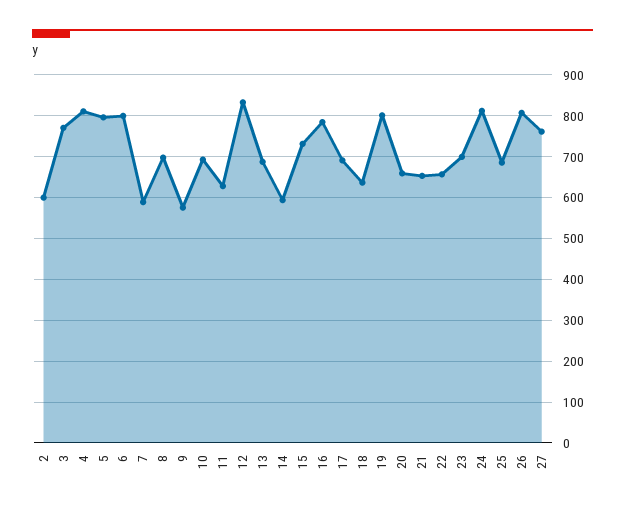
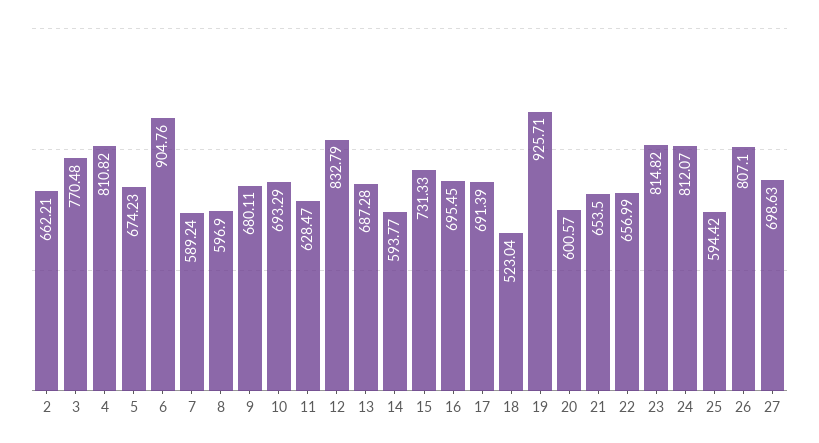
2: 600 -> 662.21
5: 800 -> 674.23
6: 800 -> 904.76
8: 700 -> 596.9
9: 580 -> 680.11
16: 780 -> 695.45
18: 640 -> 523.04
19: 800 -> 925.71
20: 660 -> 600.57
23: 700 -> 814.82
25: 680 -> 594.42
27: 760 -> 698.63

